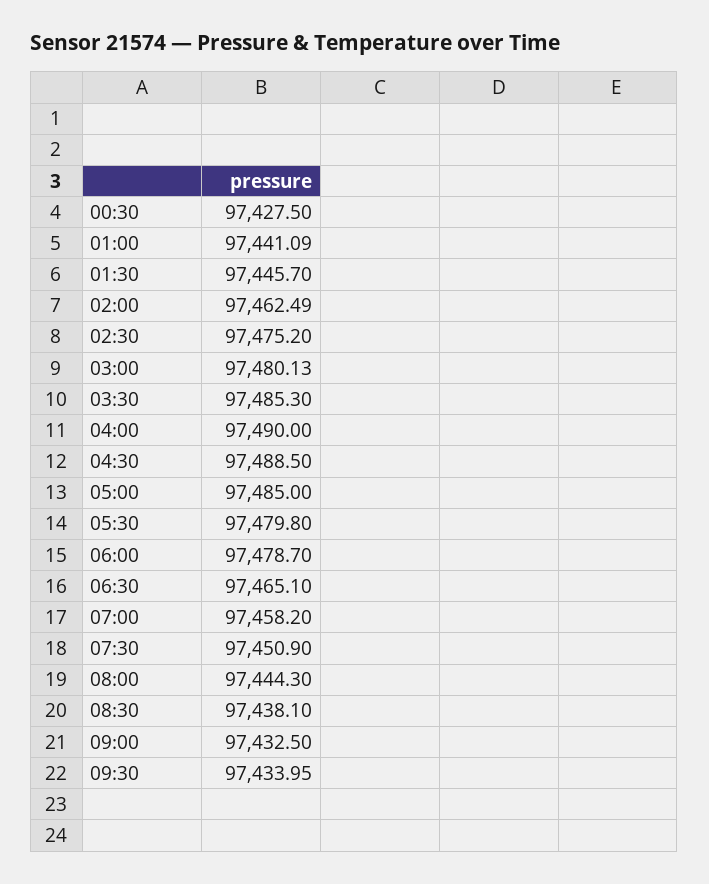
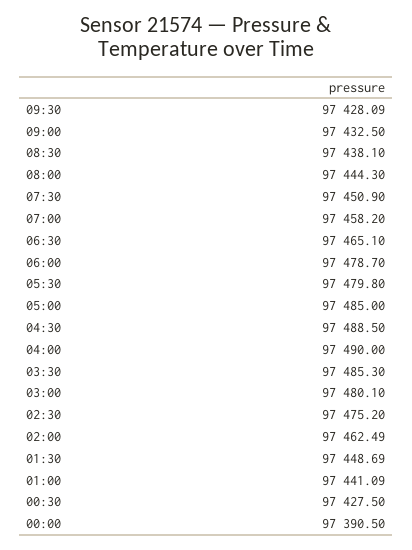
01:30: 97445.7 -> 97448.69
03:00: 97480.13 -> 97480.1
09:30: 97433.95 -> 97428.09
00:00: none -> 97390.5

